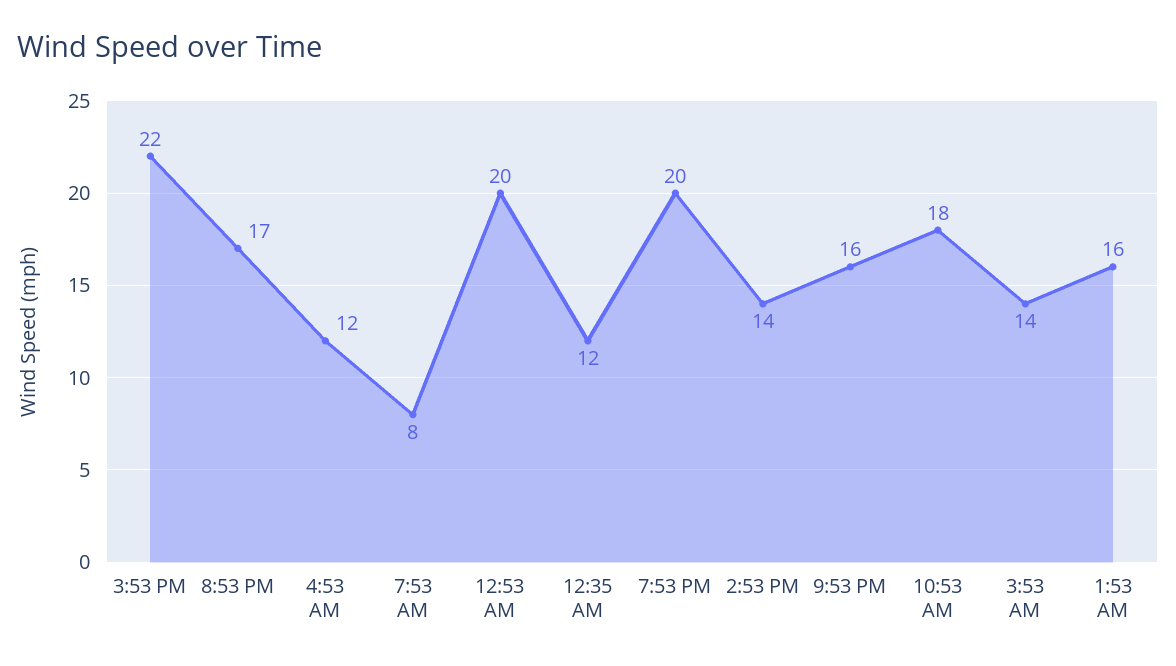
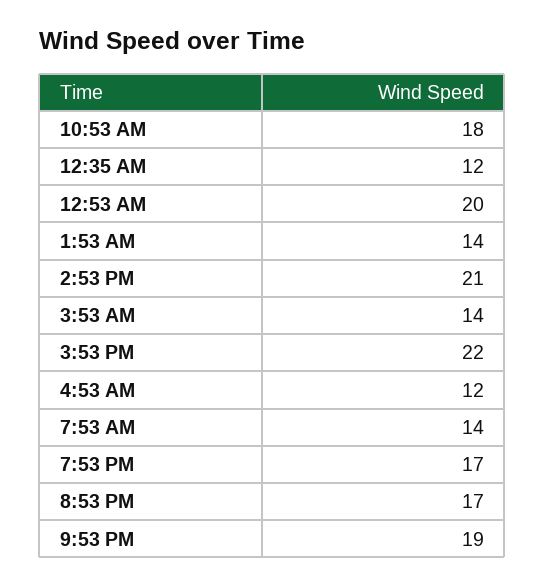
7:53 AM: 8 -> 14
7:53 PM: 20 -> 17
2:53 PM: 14 -> 21
9:53 PM: 16 -> 19
1:53 AM: 16 -> 14

